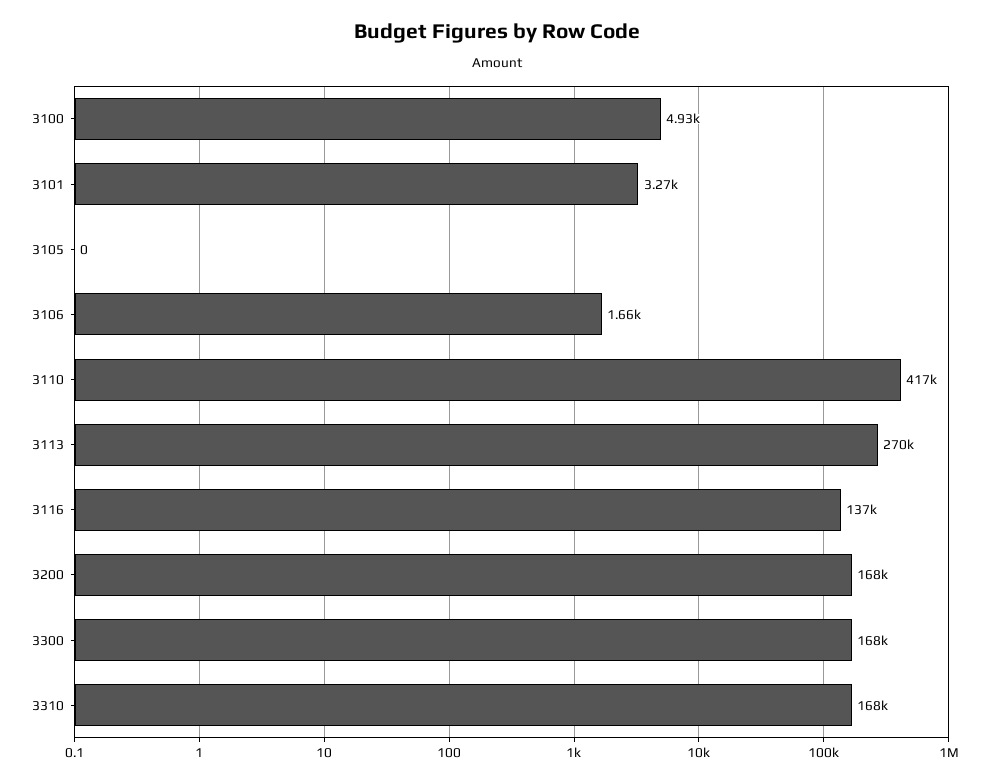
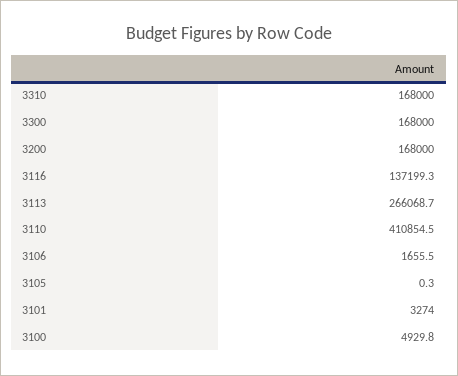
3110: 417000 -> 410854.5
3113: 270000 -> 266068.7

